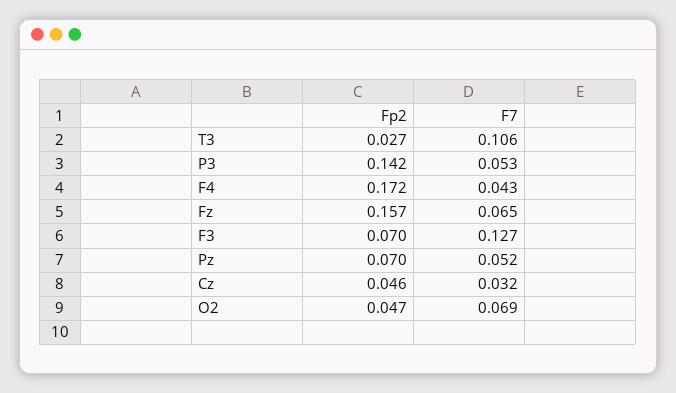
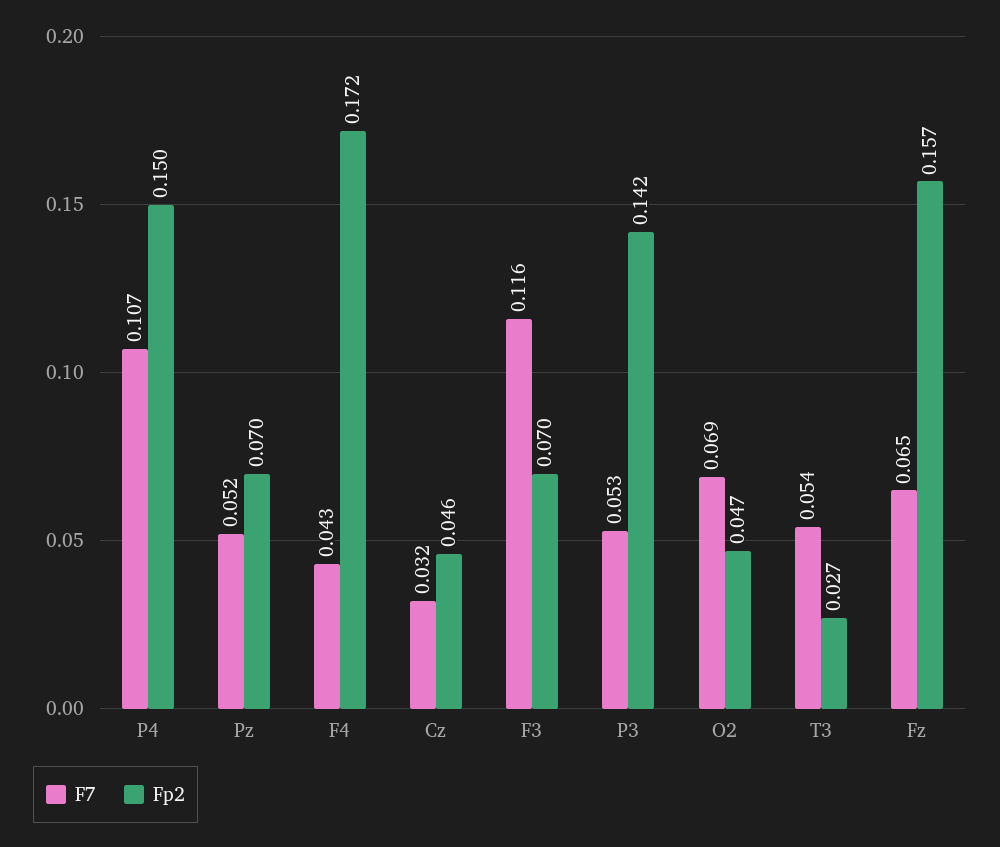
F7, T3: 0.106 -> 0.054
F7, F3: 0.127 -> 0.116
F7, P4: none -> 0.107
Fp2, P4: none -> 0.15

